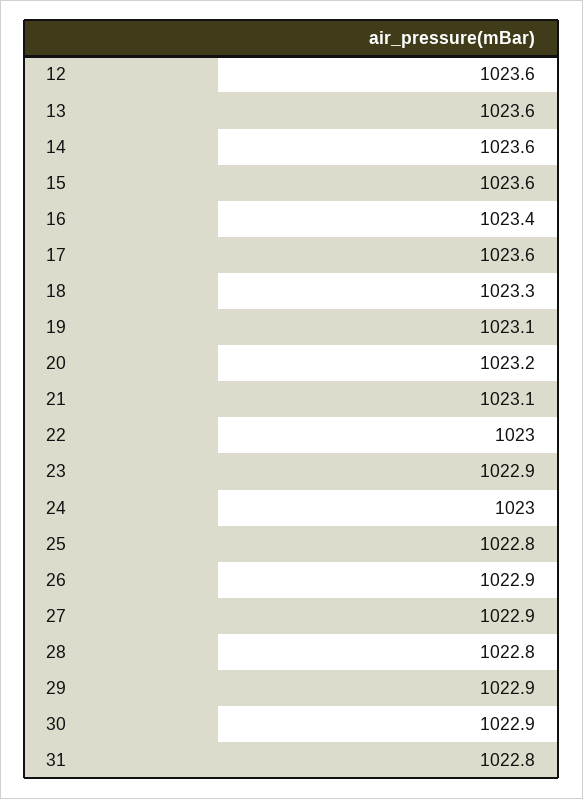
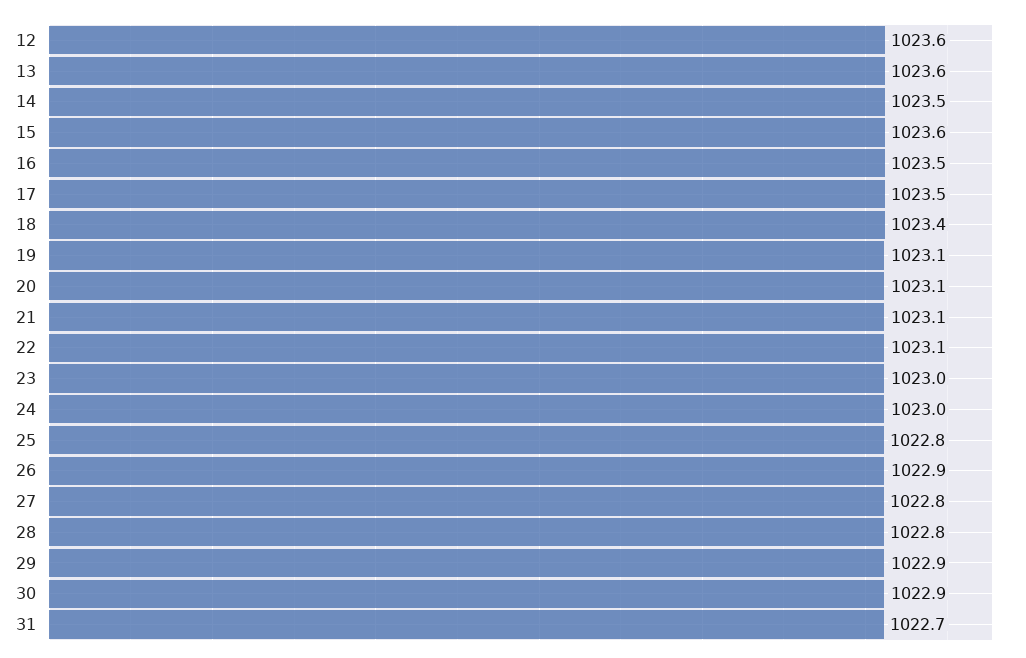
14: 1023.6 -> 1023.5
16: 1023.4 -> 1023.5
17: 1023.6 -> 1023.5
18: 1023.3 -> 1023.4
20: 1023.2 -> 1023.1
22: 1023 -> 1023.1
23: 1022.9 -> 1023
27: 1022.9 -> 1022.8
31: 1022.8 -> 1022.7

